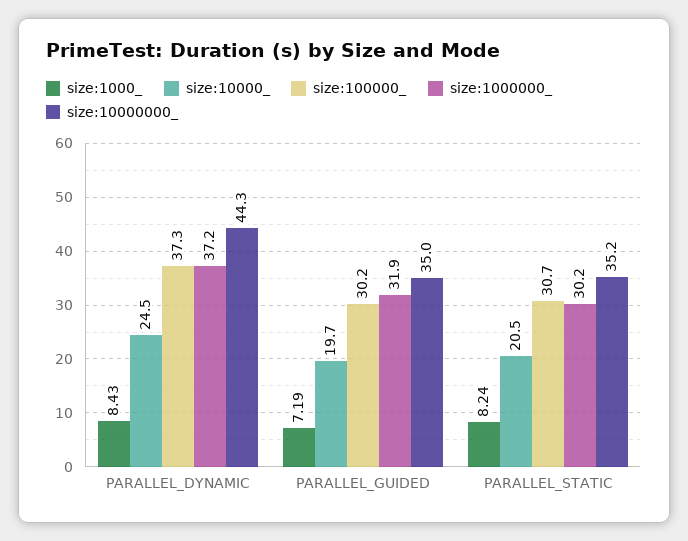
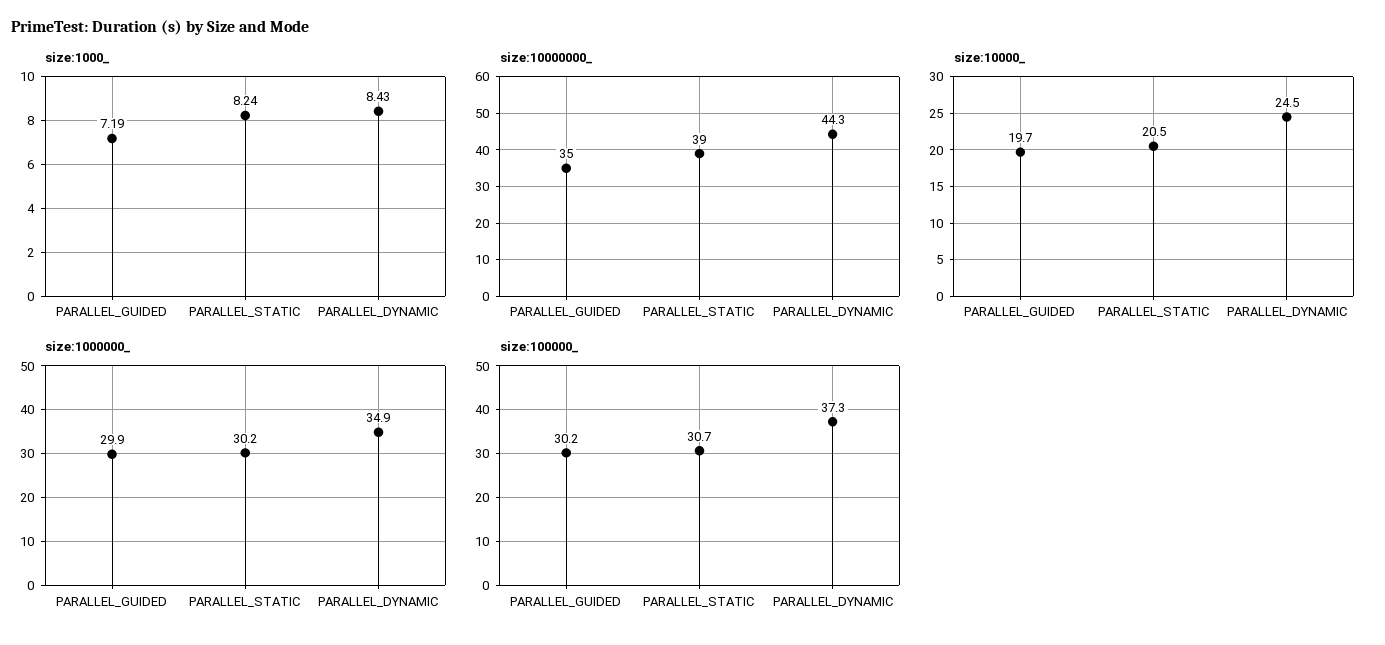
size:1000000_, PARALLEL_DYNAMIC: 37.2 -> 34.9
size:1000000_, PARALLEL_GUIDED: 31.9 -> 29.9
size:10000000_, PARALLEL_STATIC: 35.2 -> 39

